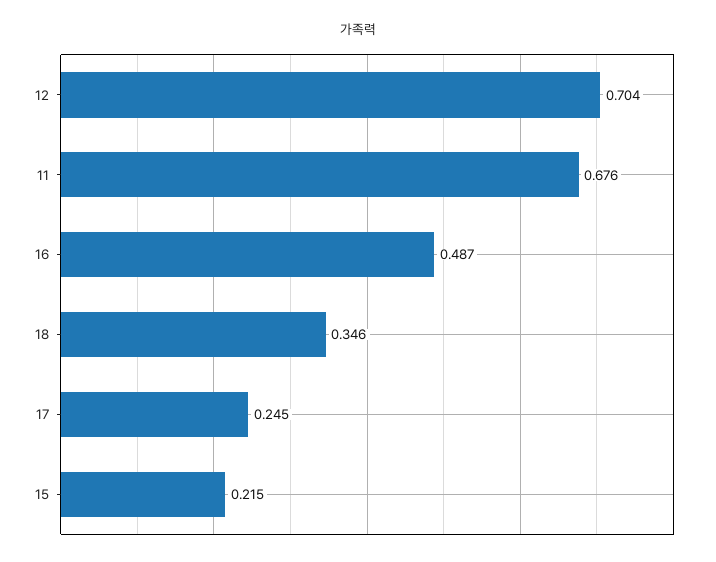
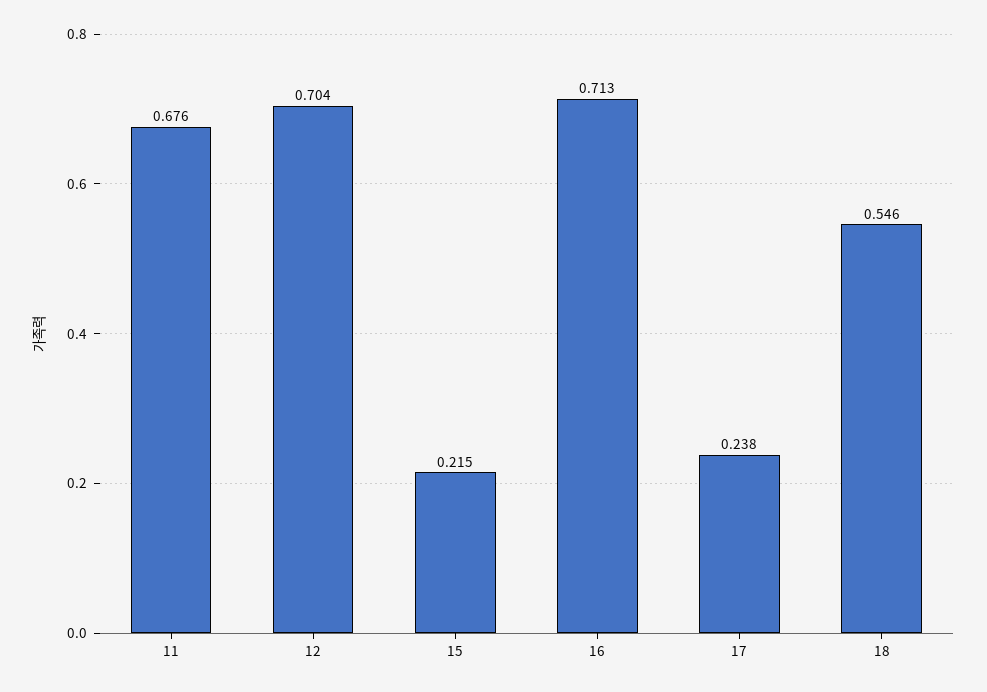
16: 0.487 -> 0.713
18: 0.346 -> 0.546
17: 0.245 -> 0.238

